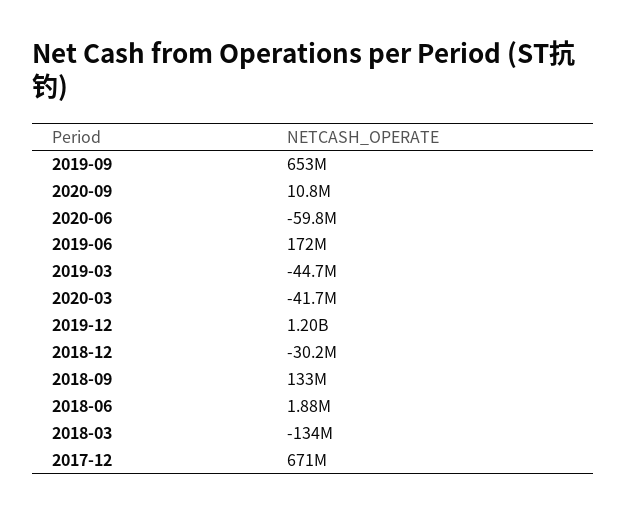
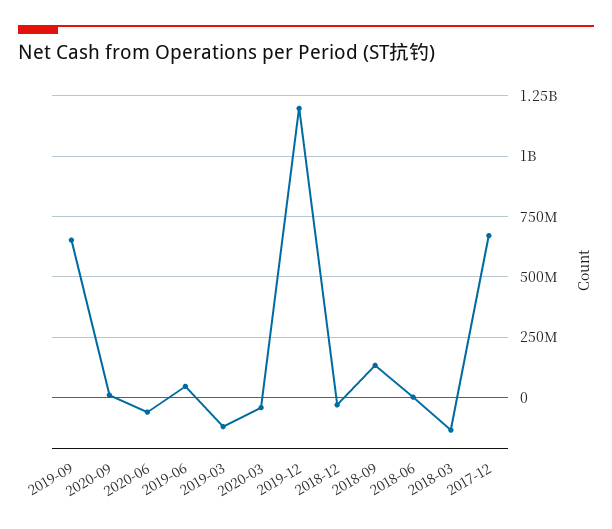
2019-06: 172000000 -> 50000000
2019-03: -44700000 -> -125000000

